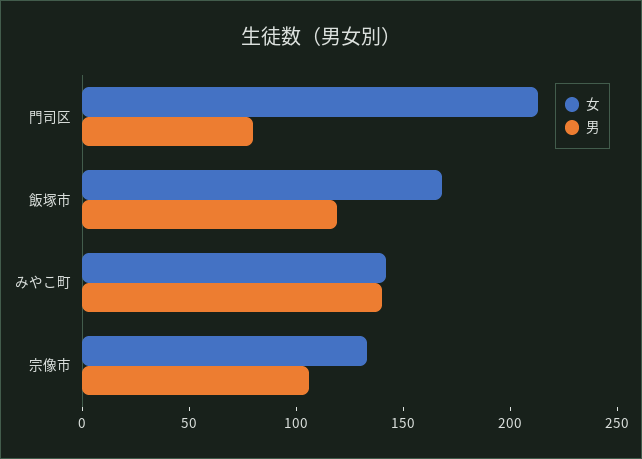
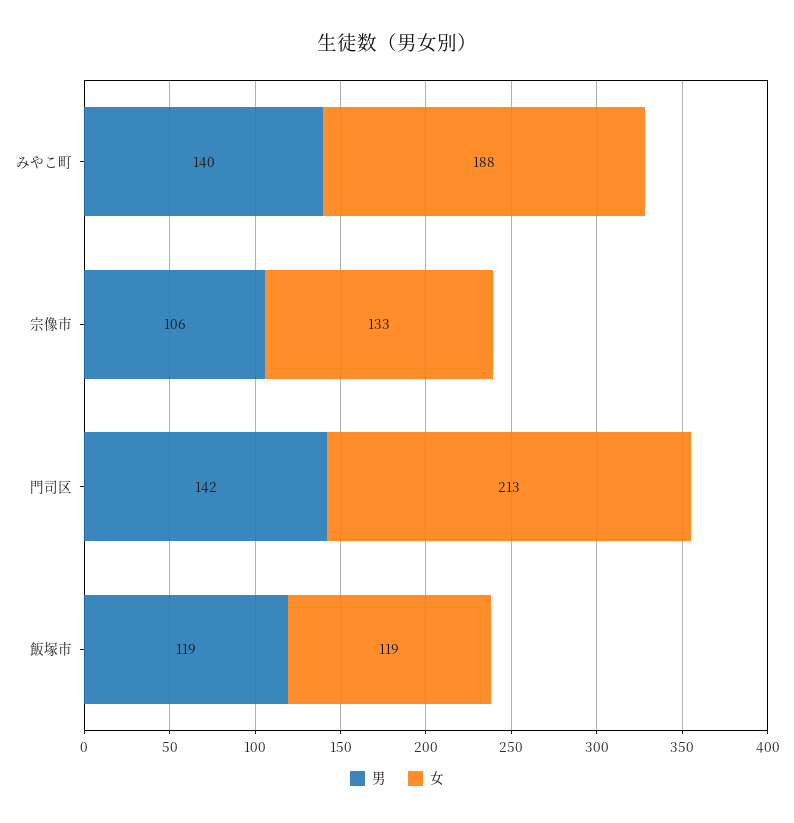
男, 門司区: 80 -> 142
女, 飯塚市: 170 -> 119
女, みやこ町: 140 -> 188

